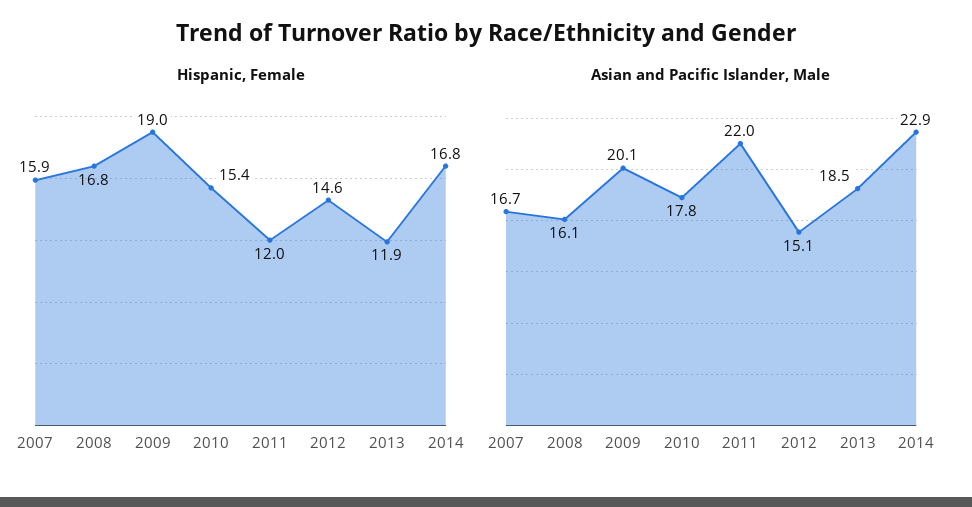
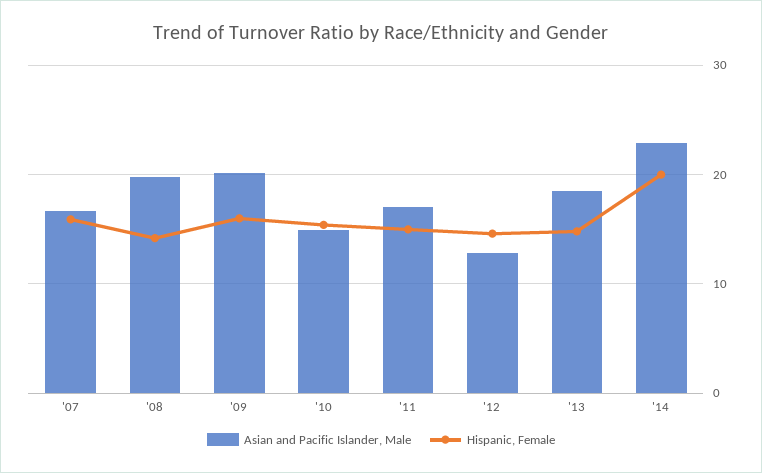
Hispanic, Female, 2008: 16.8 -> 14
Hispanic, Female, 2009: 19 -> 16
Hispanic, Female, 2011: 12 -> 15
Hispanic, Female, 2013: 11.9 -> 15
Hispanic, Female, 2014: 16.8 -> 20
Asian and Pacific Islander, Male, 2008: 16.1 -> 20
Asian and Pacific Islander, Male, 2010: 17.8 -> 15
Asian and Pacific Islander, Male, 2011: 22 -> 17
Asian and Pacific Islander, Male, 2012: 15.1 -> 13

